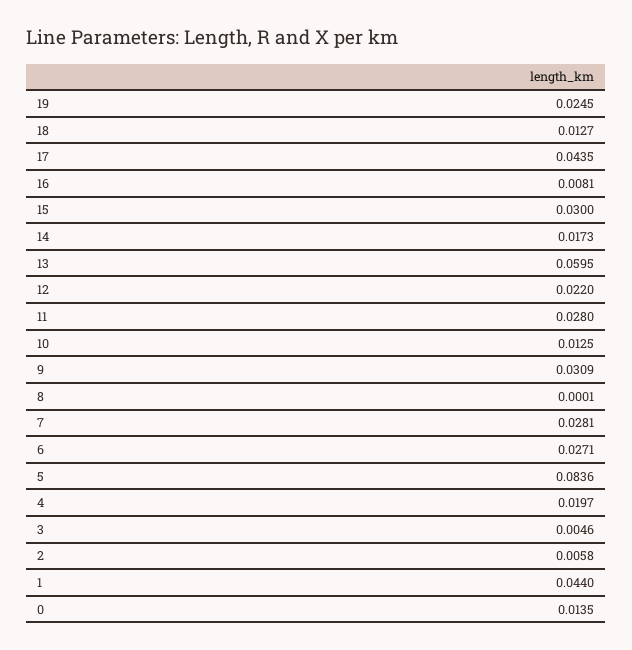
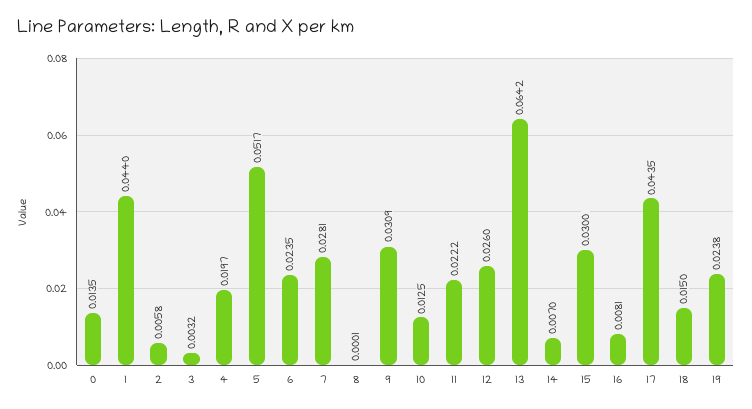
19: 0.0245 -> 0.0238
18: 0.0127 -> 0.015
14: 0.0173 -> 0.007
13: 0.0595 -> 0.0642
12: 0.022 -> 0.026
11: 0.028 -> 0.0222
6: 0.0271 -> 0.0235
5: 0.0836 -> 0.0517
3: 0.0046 -> 0.0032

